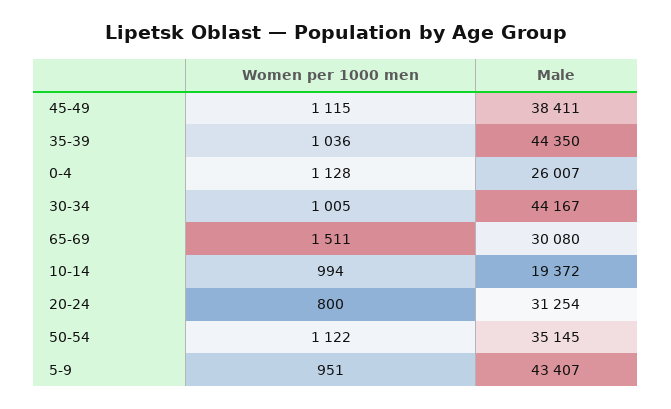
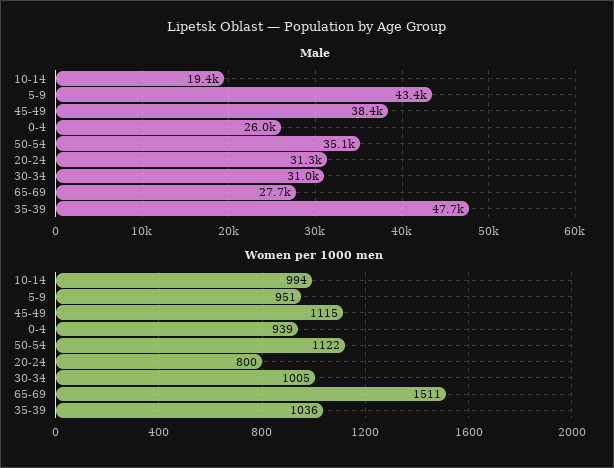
Male, 35-39: 44350 -> 47700
Women per 1000 men, 0-4: 1128 -> 939
Male, 30-34: 44167 -> 31000
Male, 65-69: 30080 -> 27700

